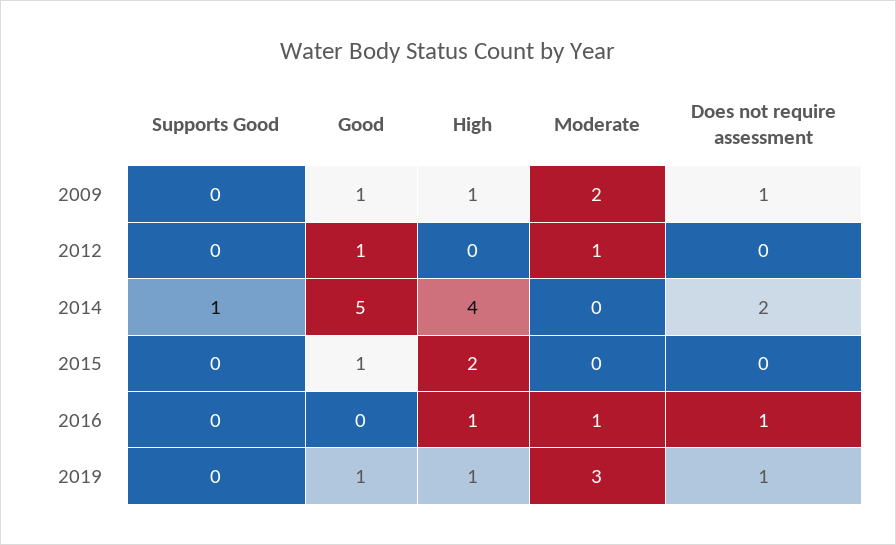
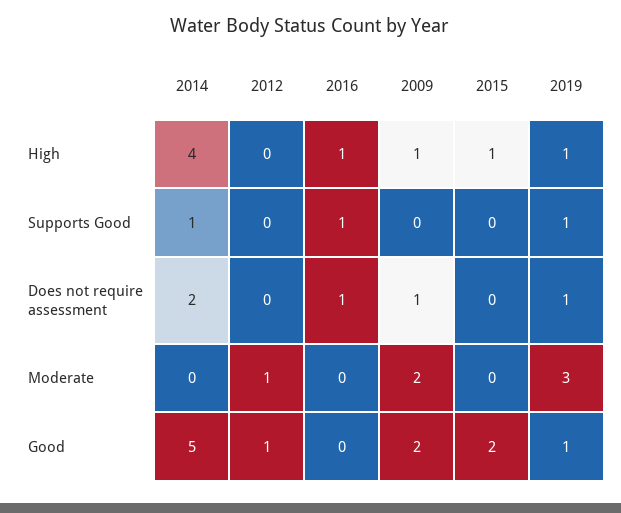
Good, 2009: 1 -> 2
Good, 2015: 1 -> 2
High, 2015: 2 -> 1
Supports Good, 2016: 0 -> 1
Moderate, 2016: 1 -> 0
Supports Good, 2019: 0 -> 1

